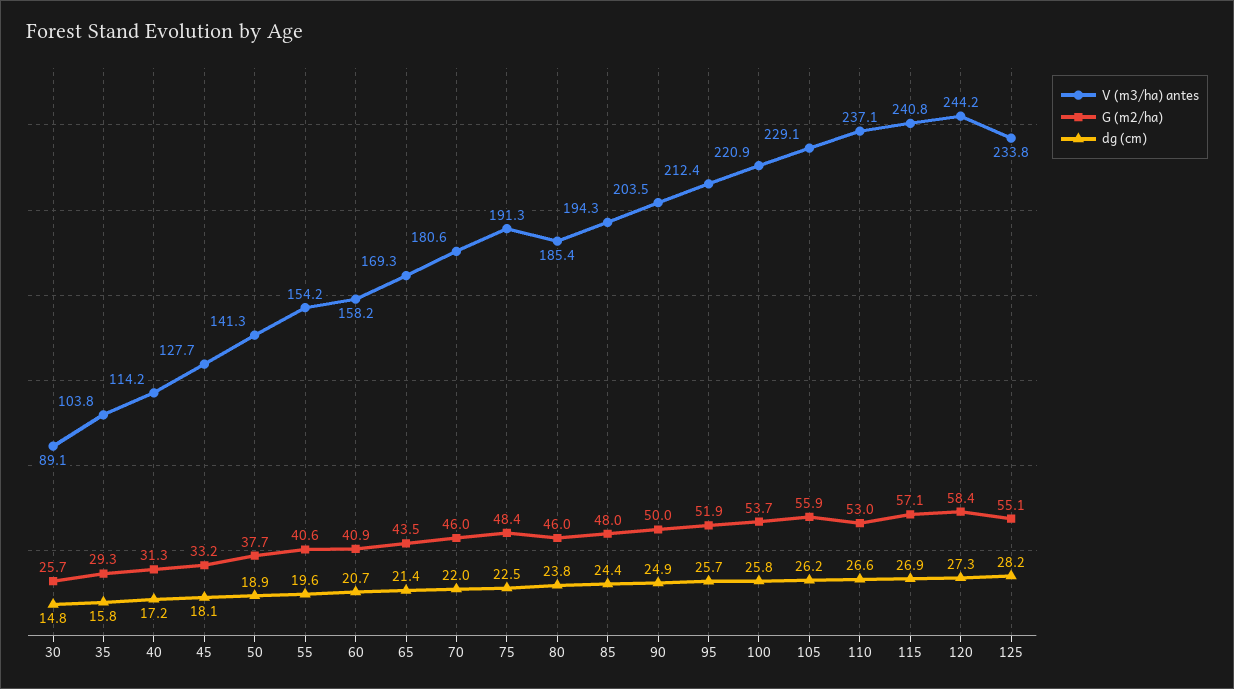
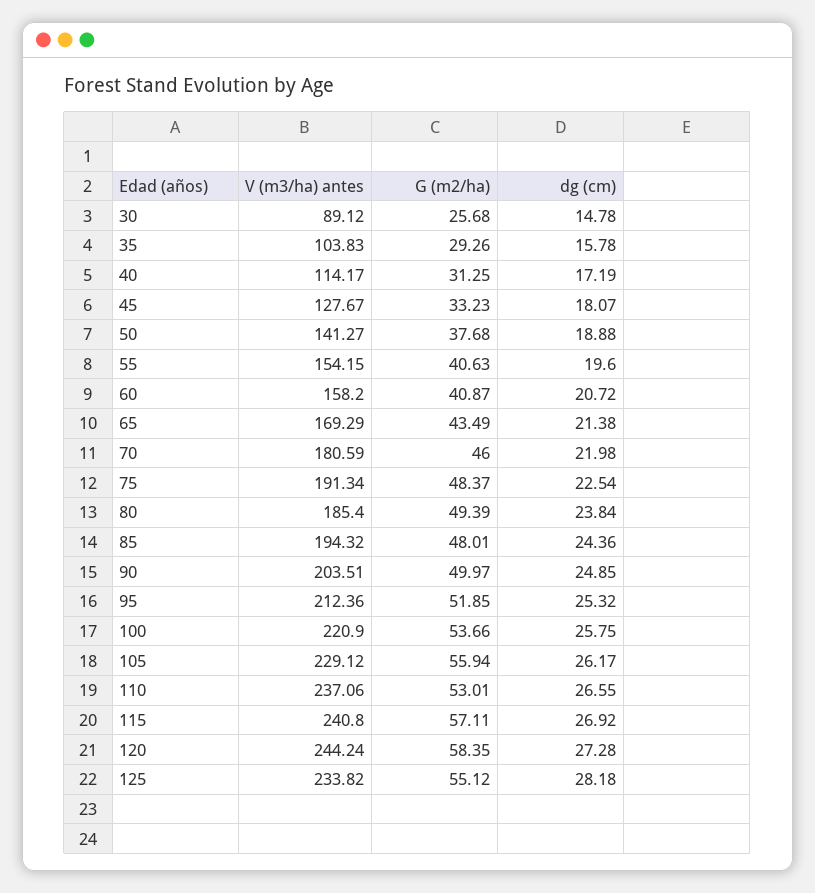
G (m2/ha), 80: 46 -> 49.39
dg (cm), 95: 25.7 -> 25.32

